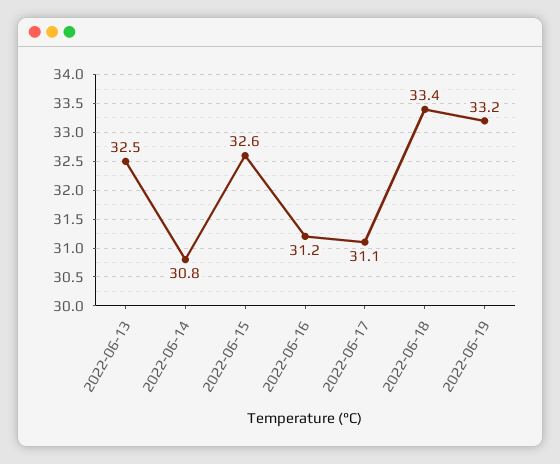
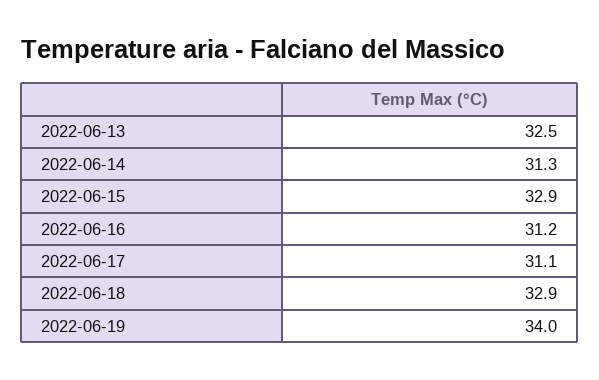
2022-06-14: 30.8 -> 31.3
2022-06-15: 32.6 -> 32.9
2022-06-18: 33.4 -> 32.9
2022-06-19: 33.2 -> 34

